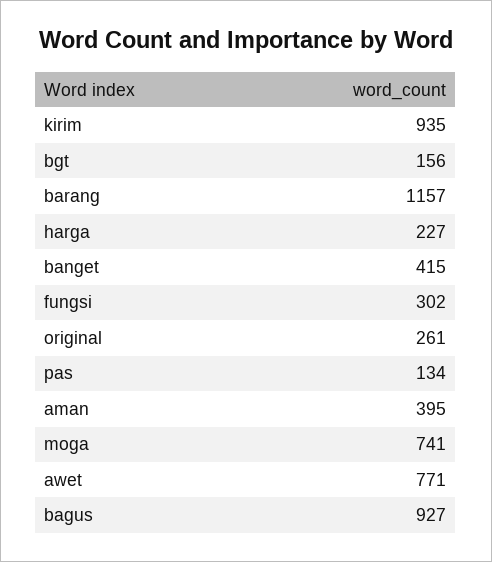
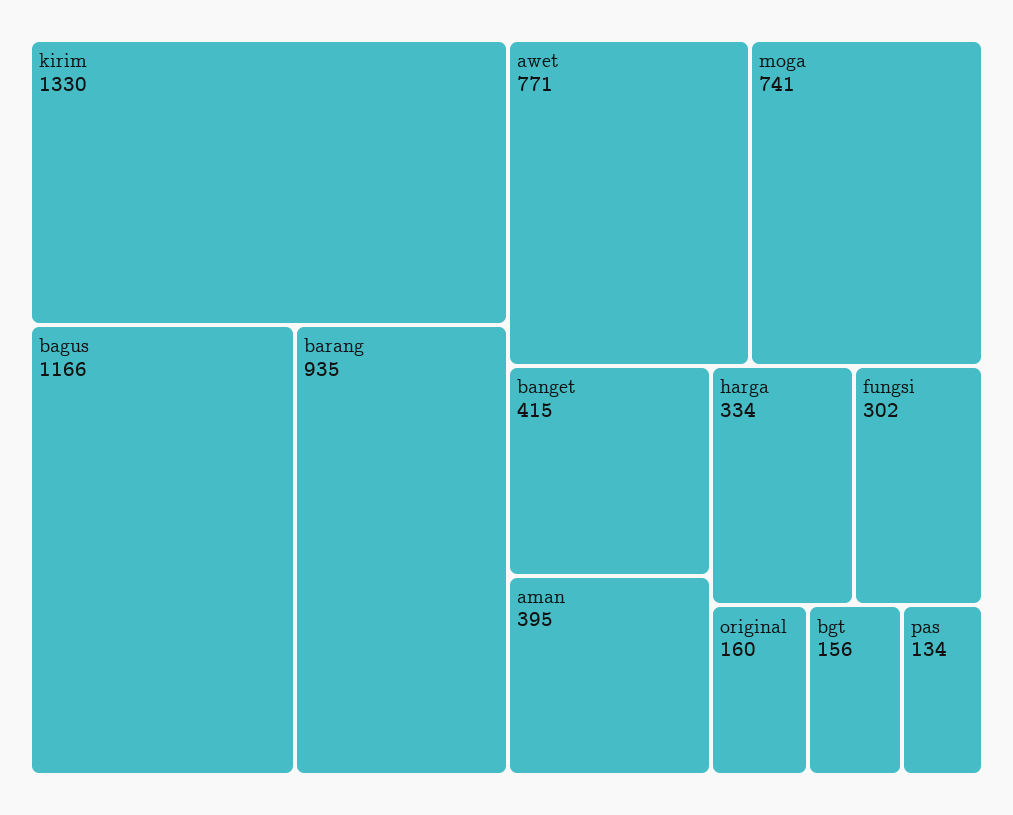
kirim: 935 -> 1330
barang: 1157 -> 935
harga: 227 -> 334
original: 261 -> 160
bagus: 927 -> 1166

